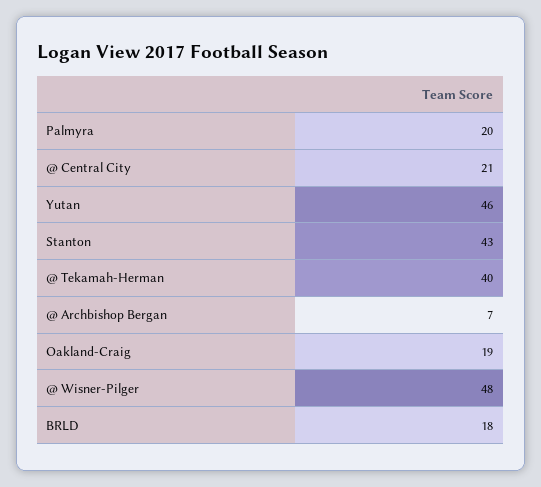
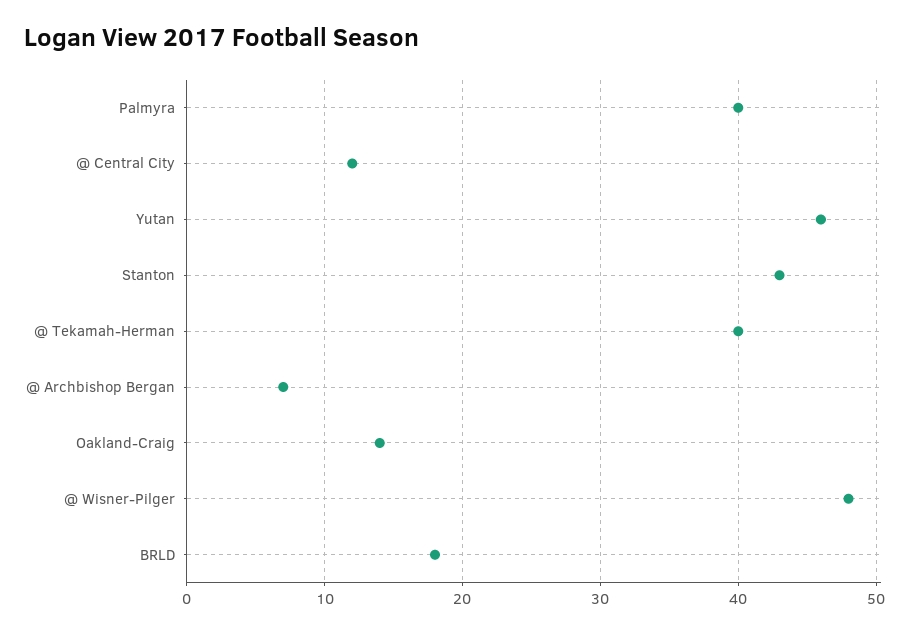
Palmyra: 20 -> 40
@ Central City: 21 -> 12
Oakland-Craig: 19 -> 14

